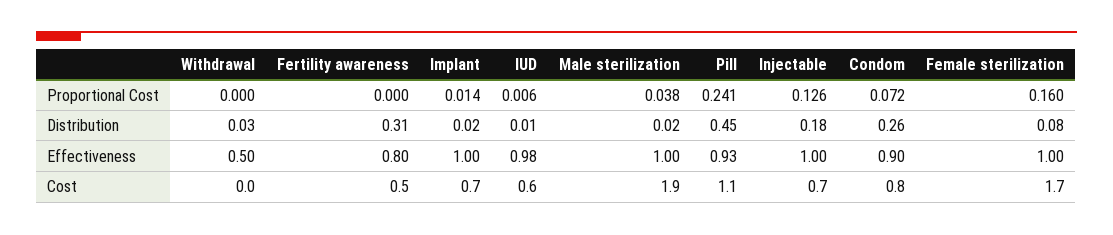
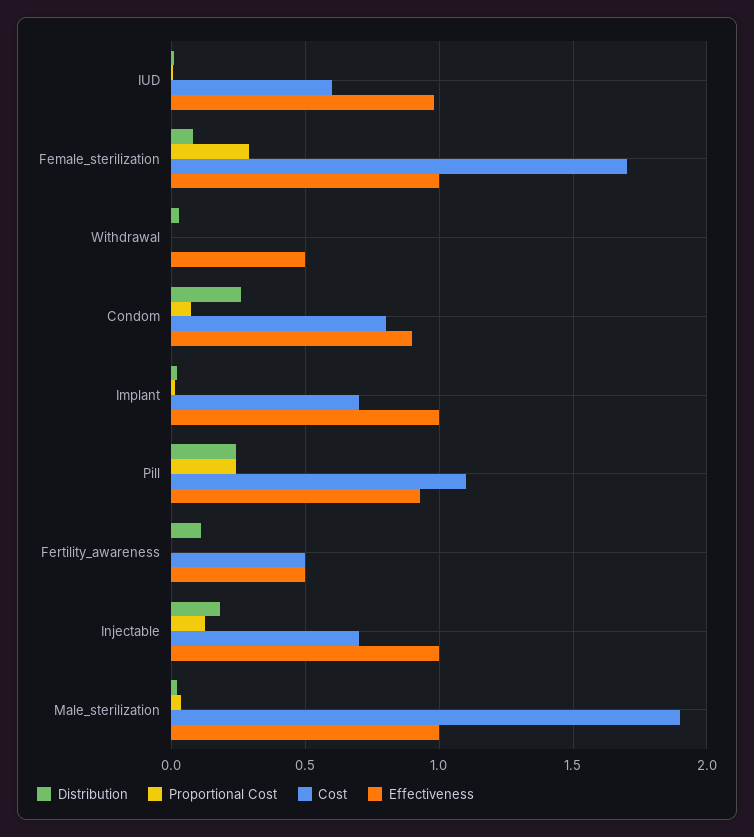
Proportional Cost, Female sterilization: 0.16 -> 0.3
Distribution, Fertility awareness: 0.31 -> 0.1
Distribution, Pill: 0.45 -> 0.25
Effectiveness, Fertility awareness: 0.8 -> 0.5

